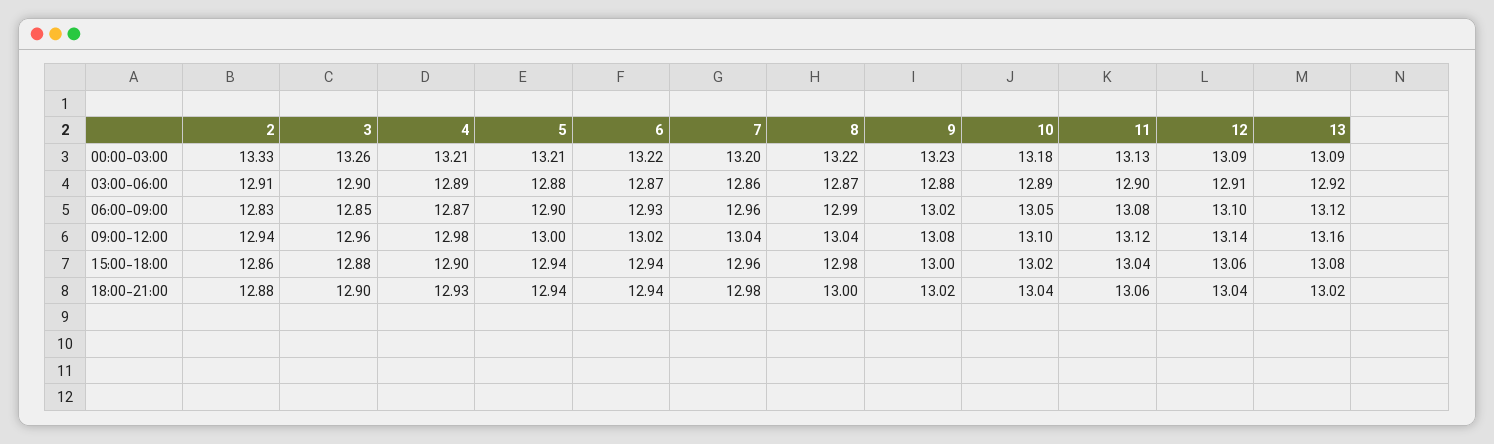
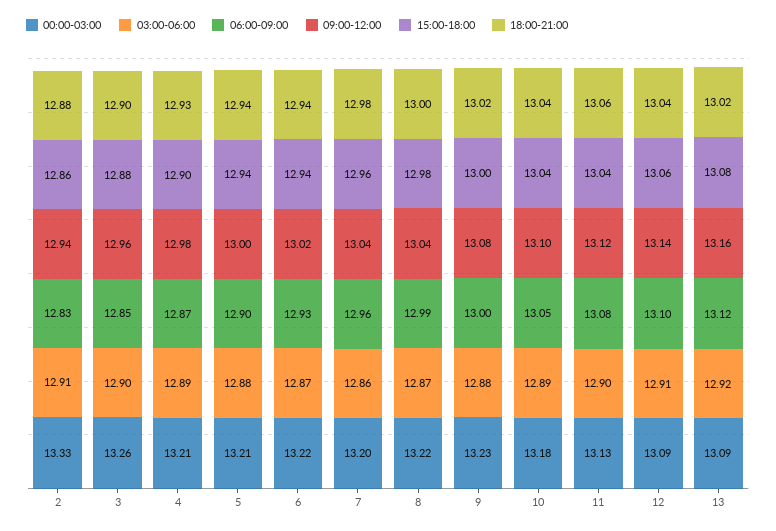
06:00-09:00, 9: 13.02 -> 13
15:00-18:00, 10: 13.02 -> 13.04

